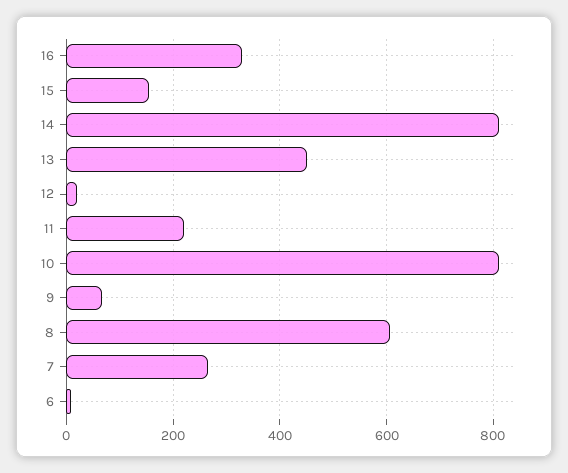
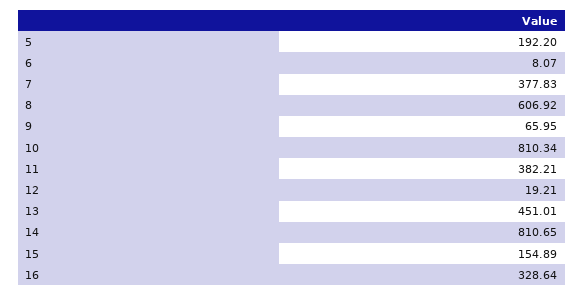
11: 220 -> 382.21
7: 260 -> 377.83
5: none -> 192.2

